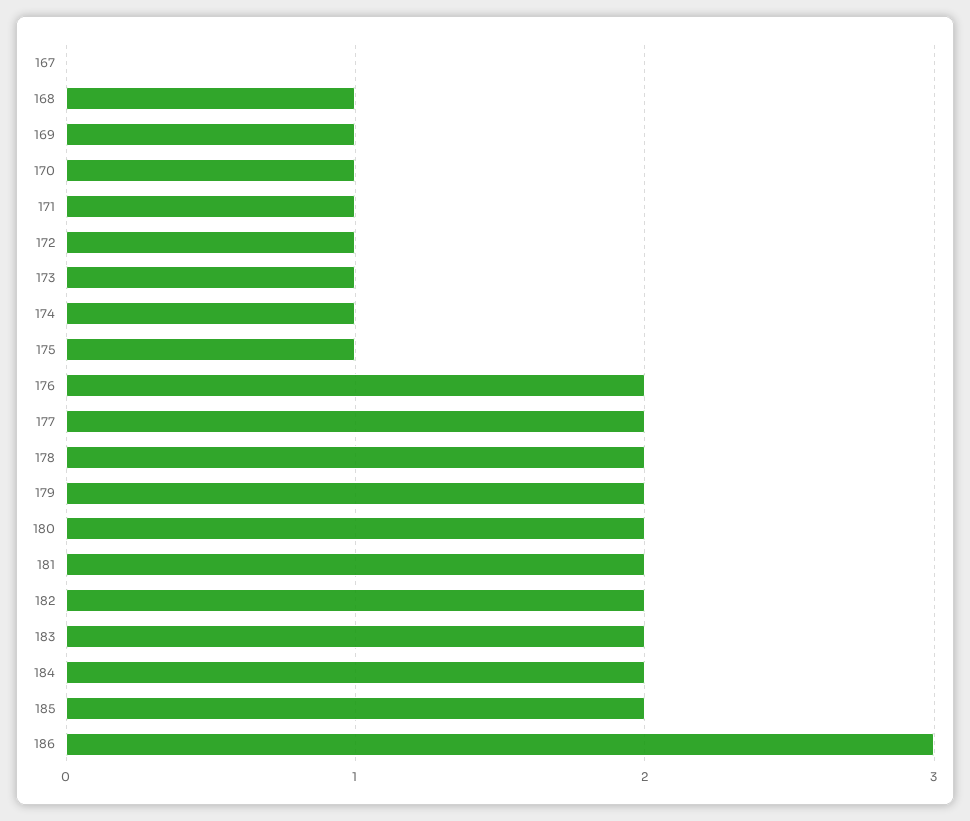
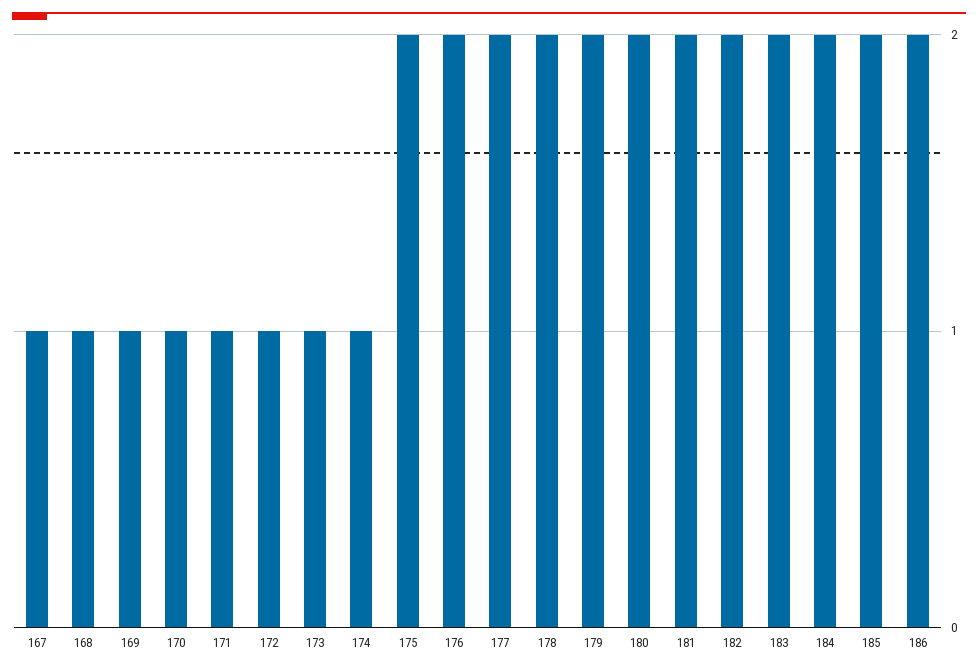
167: 0 -> 1
175: 1 -> 2
186: 3 -> 2

